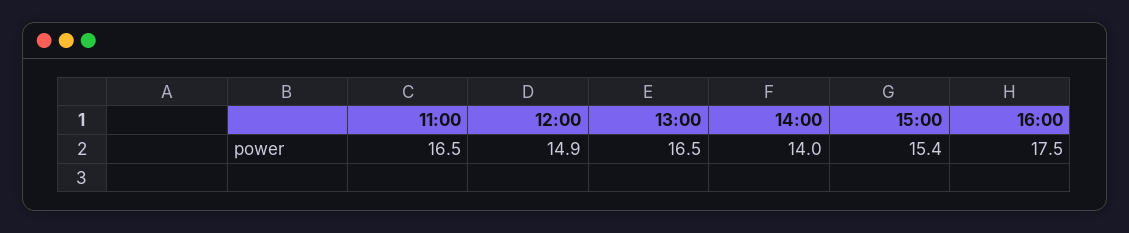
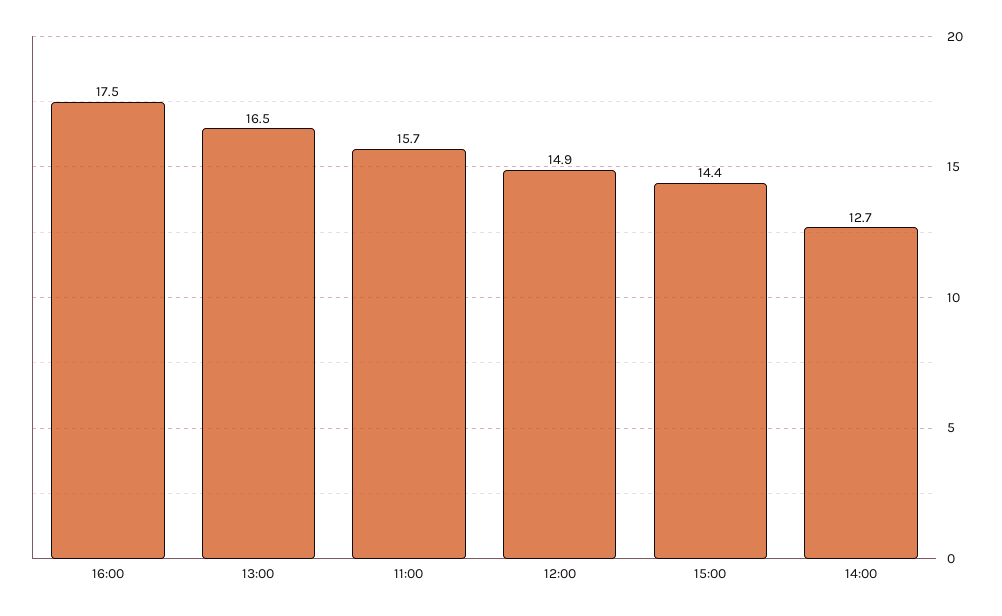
11:00: 16.5 -> 15.7
14:00: 14 -> 12.7
15:00: 15.4 -> 14.4

